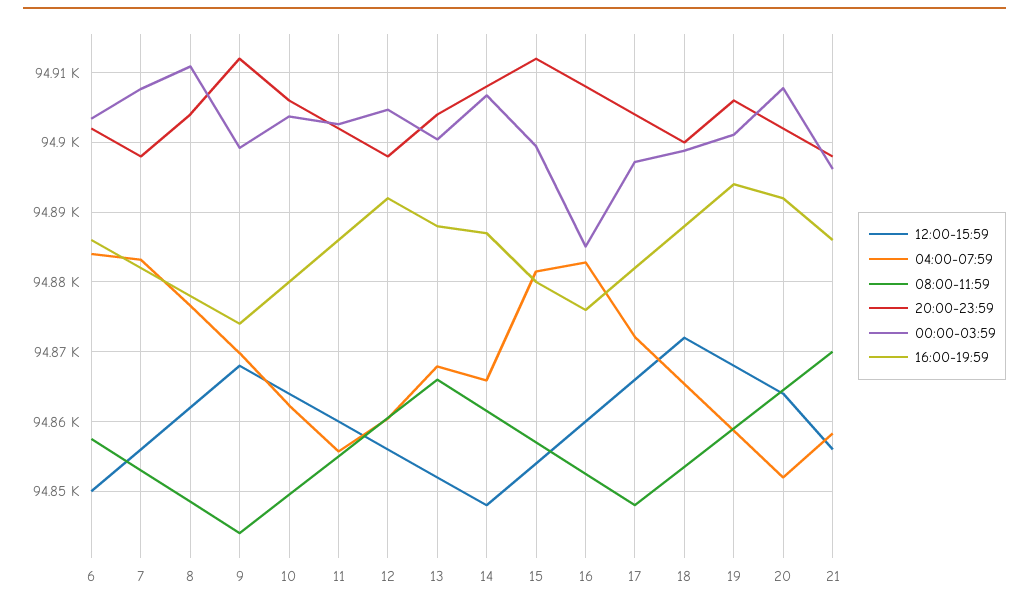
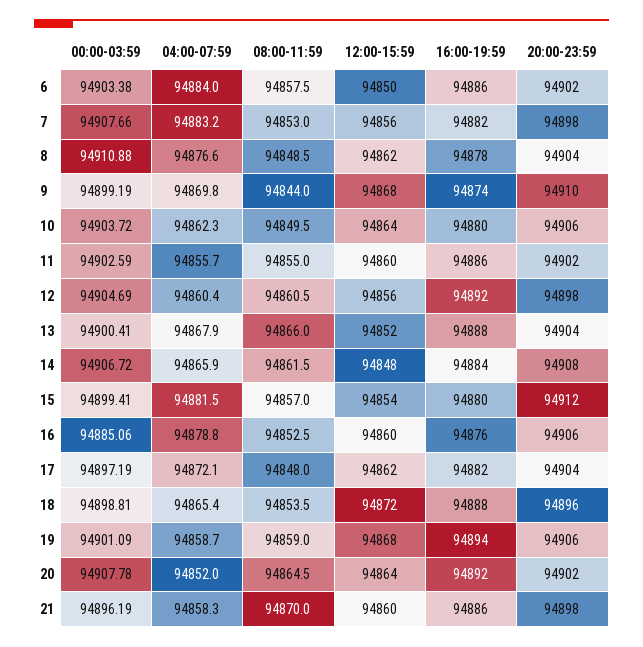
20:00-23:59, 9: 94912 -> 94910
16:00-19:59, 14: 94887 -> 94884
04:00-07:59, 16: 94883 -> 94878.8
20:00-23:59, 16: 94908 -> 94906
12:00-15:59, 17: 94866 -> 94862
20:00-23:59, 18: 94900 -> 94896
12:00-15:59, 21: 94856 -> 94860

